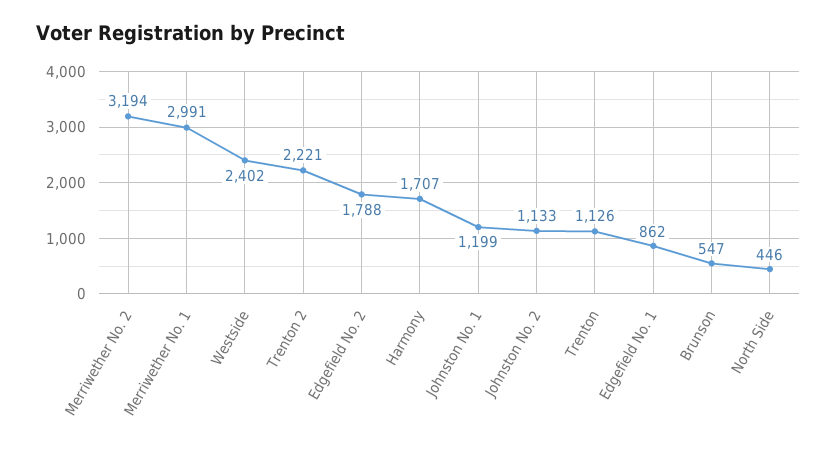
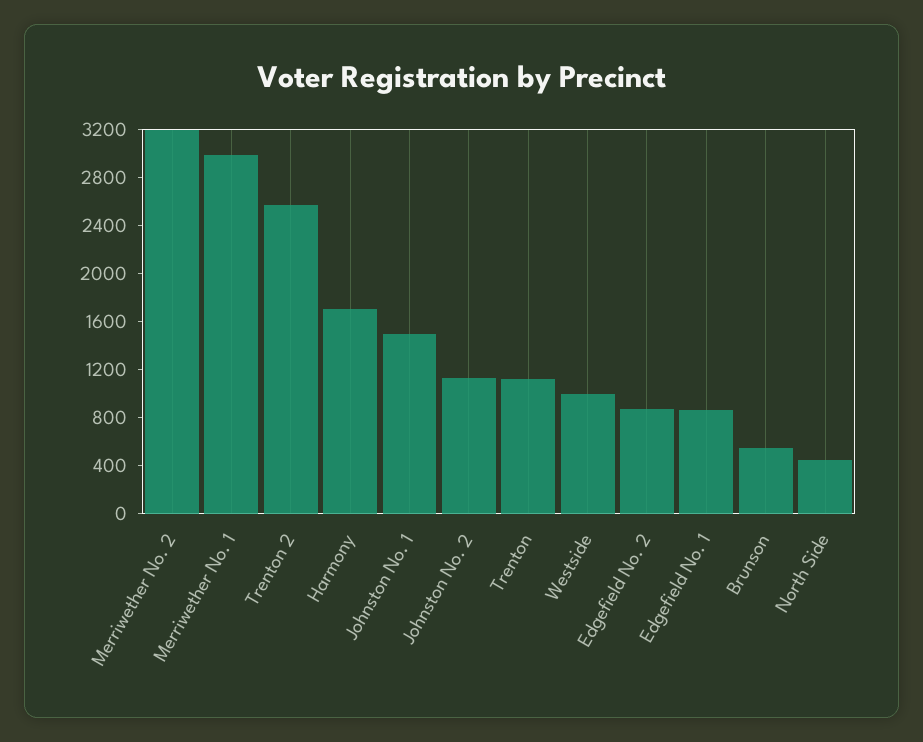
Westside: 2402 -> 1000
Trenton 2: 2221 -> 2600
Edgefield No. 2: 1788 -> 900
Johnston No. 1: 1199 -> 1500

